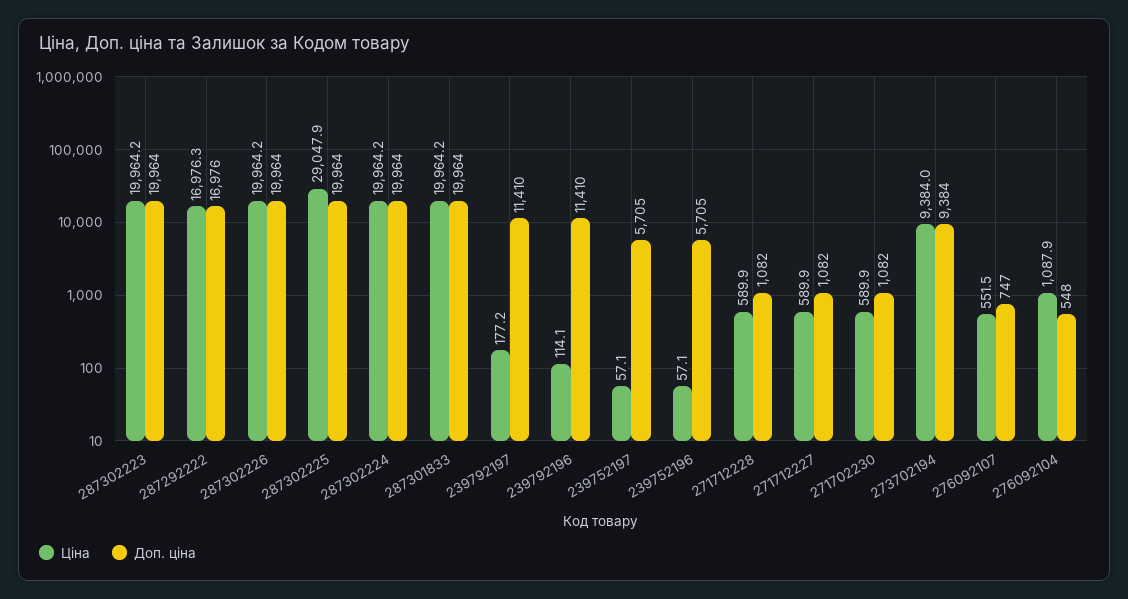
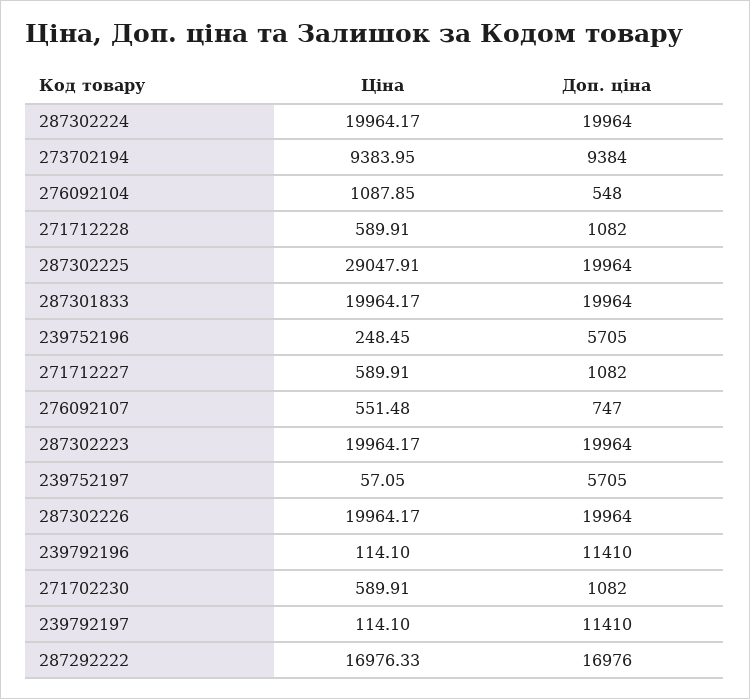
Ціна, 239792197: 177.2 -> 114.1
Ціна, 239752196: 57.1 -> 248.45

